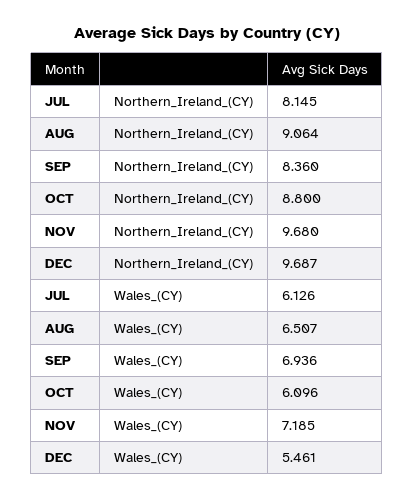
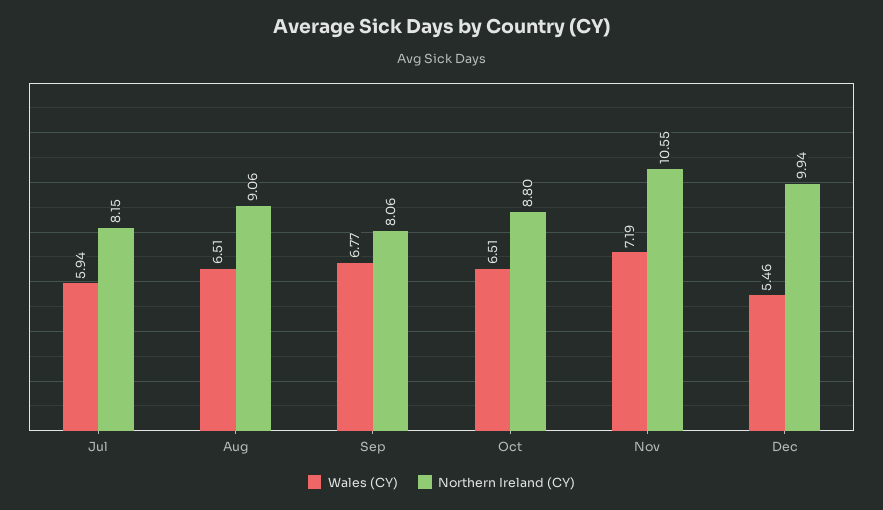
Northern_Ireland_(CY), SEP: 8.36 -> 8.06
Northern_Ireland_(CY), NOV: 9.68 -> 10.55
Northern_Ireland_(CY), DEC: 9.687 -> 9.94
Wales_(CY), JUL: 6.126 -> 5.94
Wales_(CY), SEP: 6.936 -> 6.77
Wales_(CY), OCT: 6.096 -> 6.51

